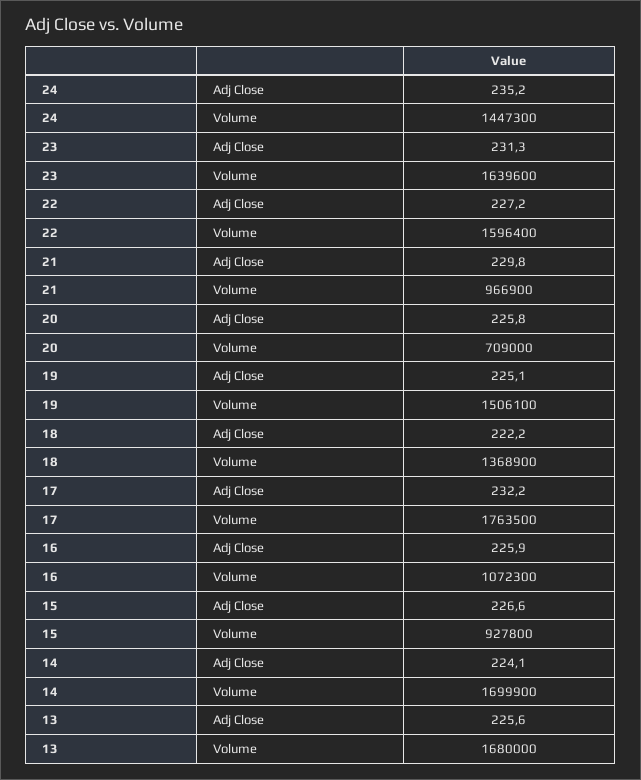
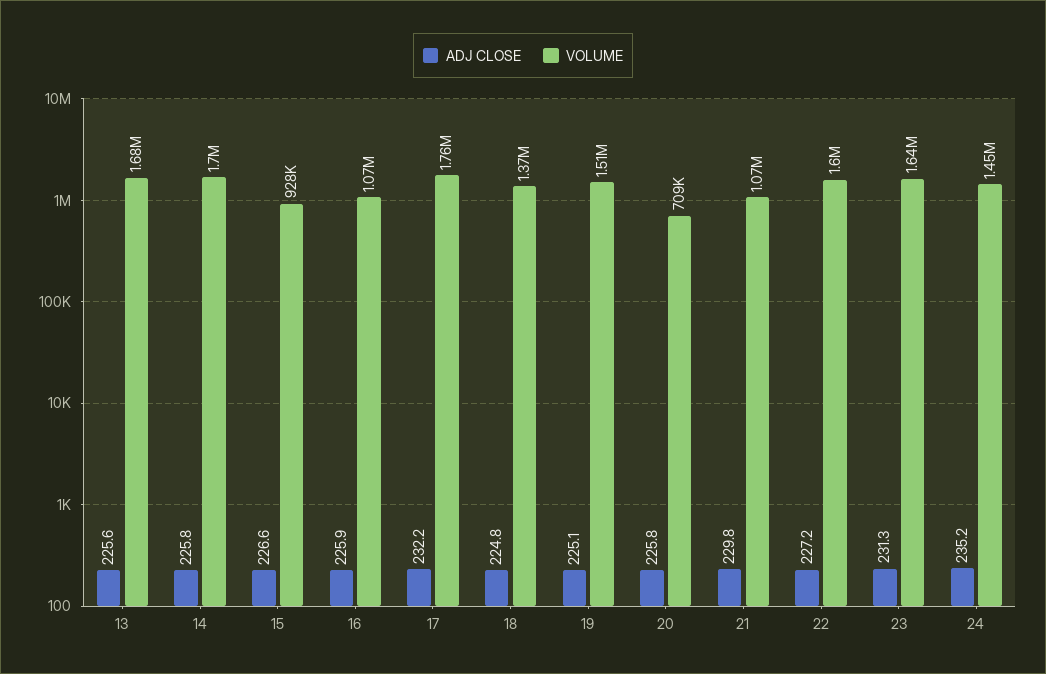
Volume, 21: 966900 -> 1070000
Adj Close, 18: 222.2 -> 224.8
Adj Close, 14: 224.1 -> 225.8

